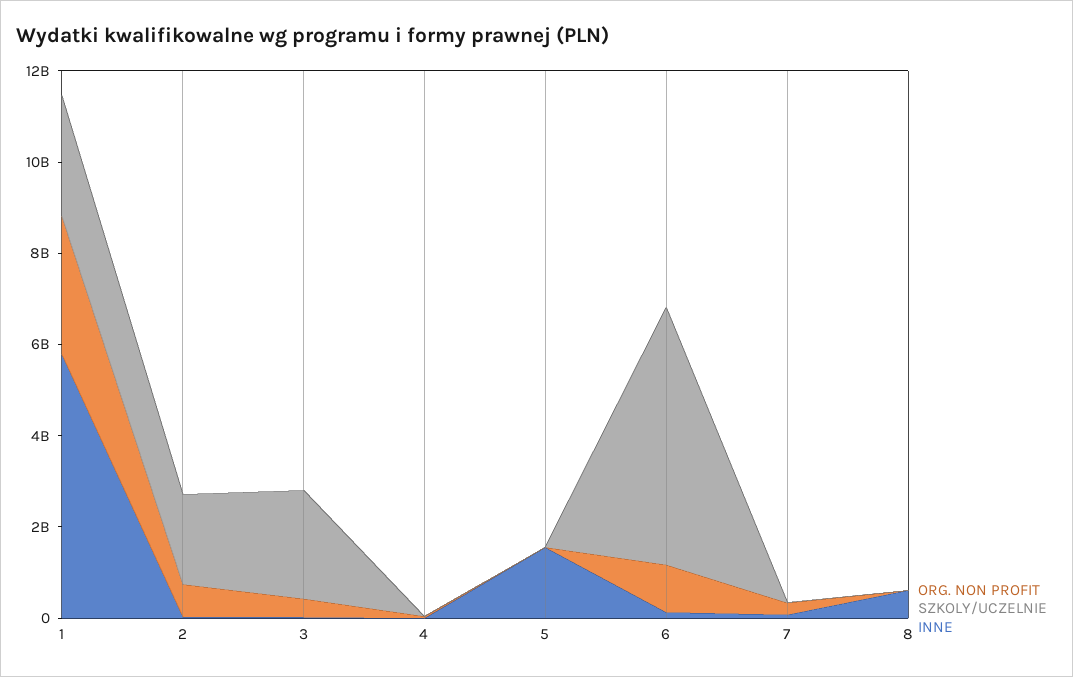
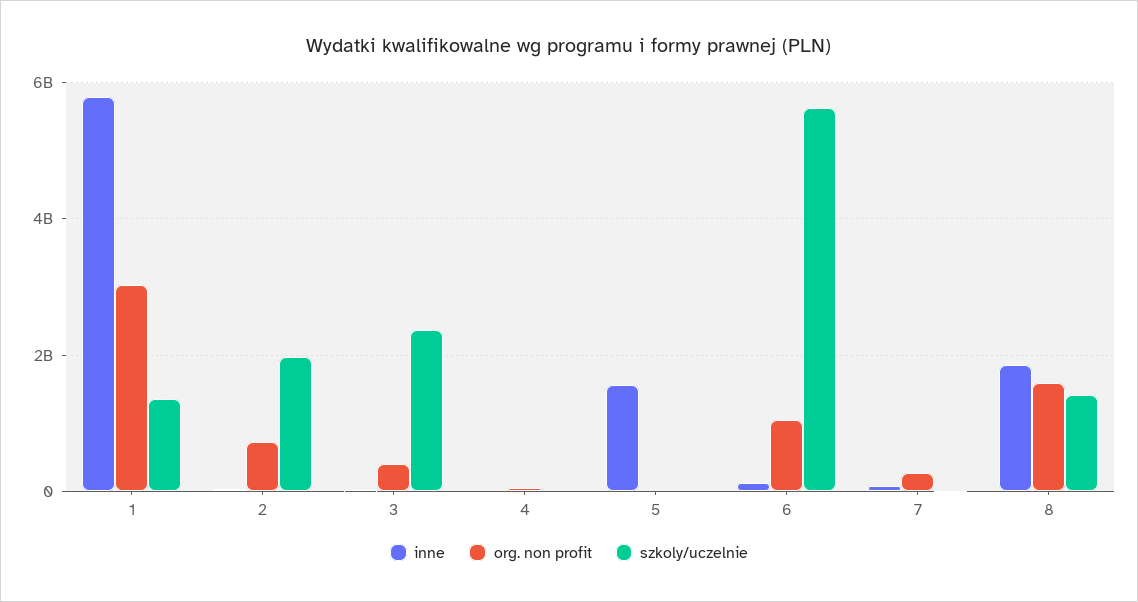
SZKOLY/UCZELNIE, 1: 2500000000 -> 1400000000
ORG. NON PROFIT, 8: 0 -> 1600000000
SZKOLY/UCZELNIE, 8: 0 -> 1400000000
INNE, 8: 500000000 -> 1800000000

